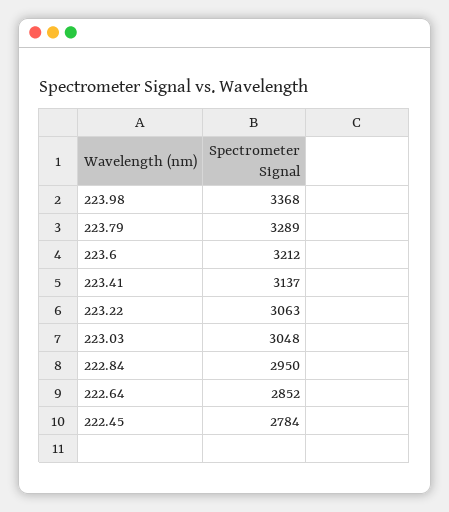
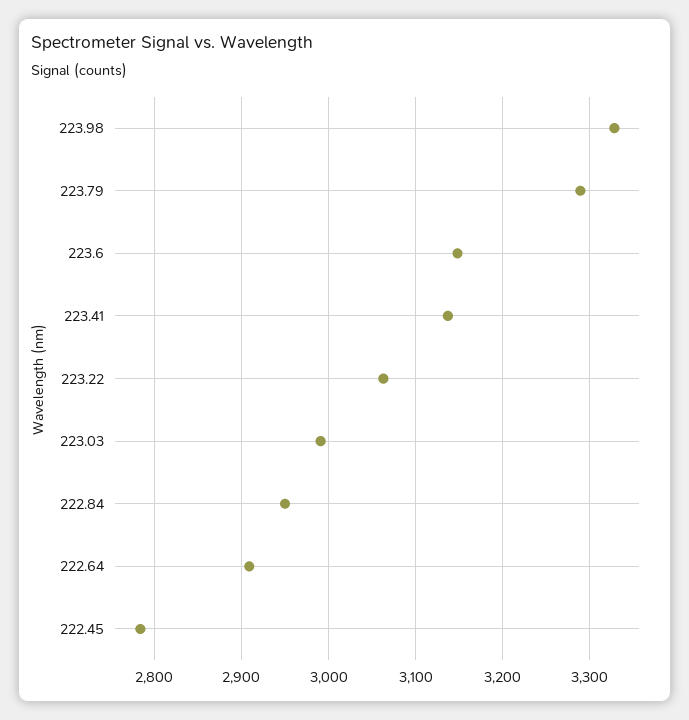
223.98: 3368 -> 3330
223.6: 3212 -> 3150
223.03: 3048 -> 2990
222.64: 2852 -> 2910

